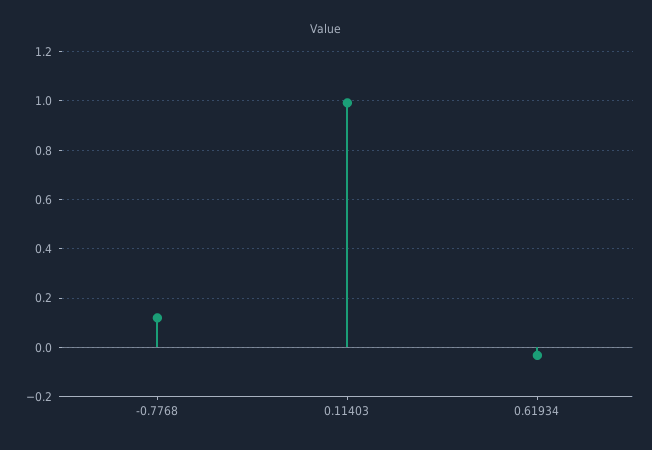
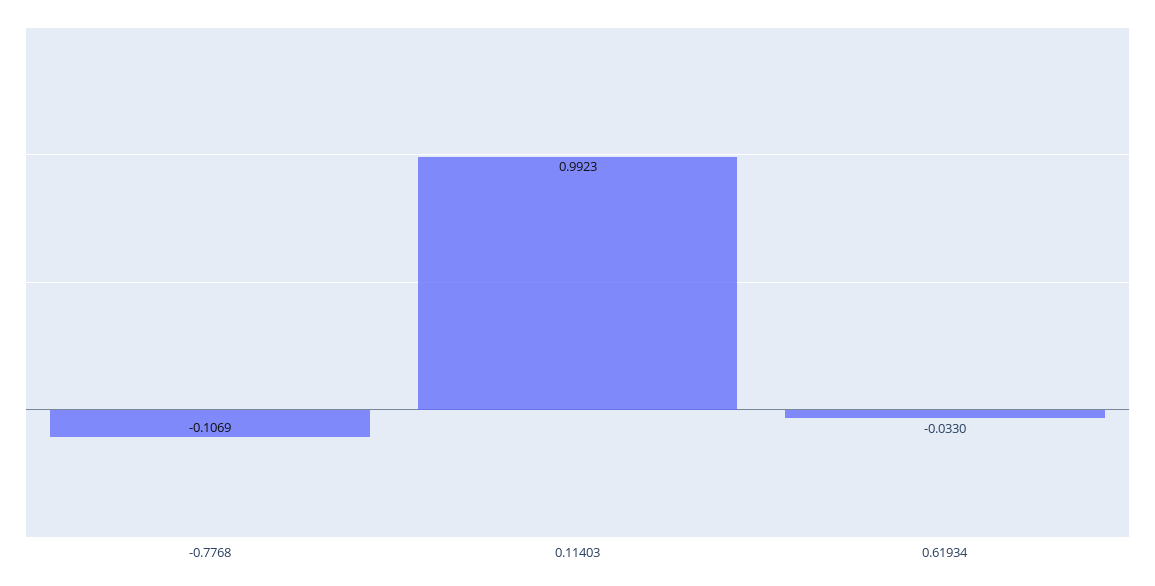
-0.7768: 0.125 -> -0.1069

